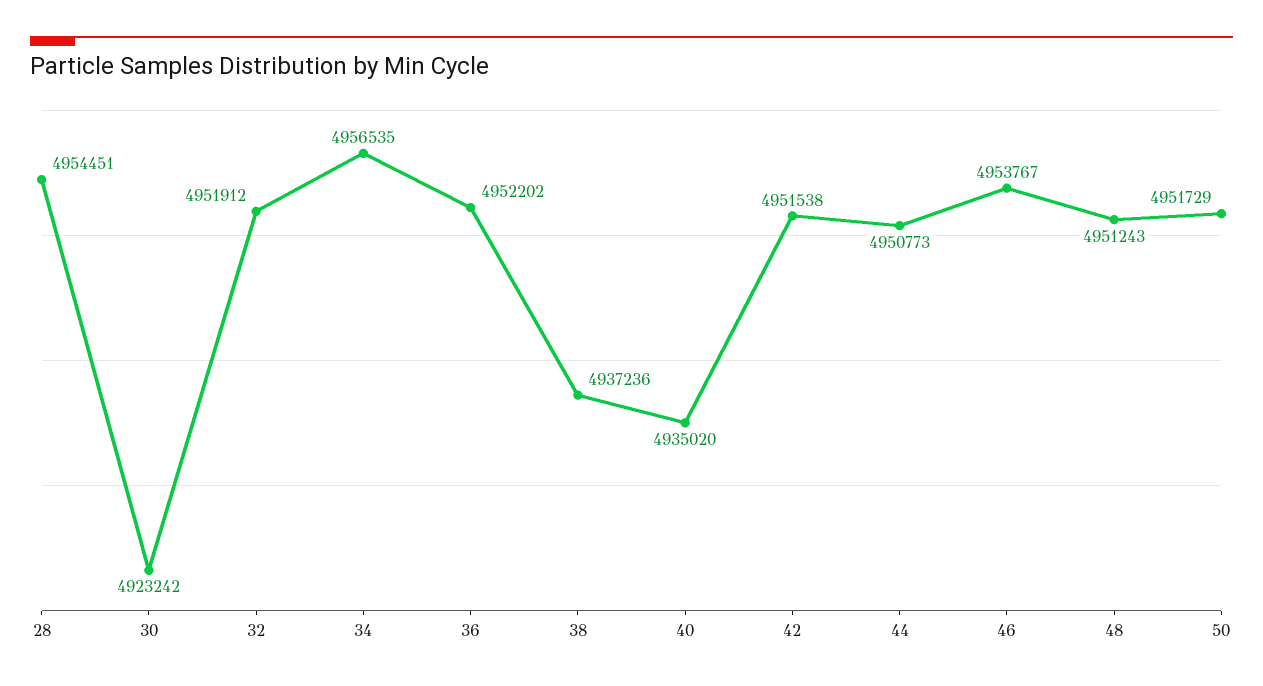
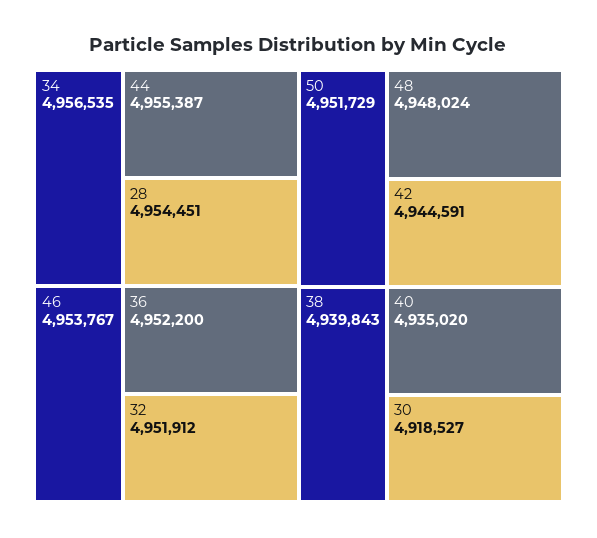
30: 4923242 -> 4918527
36: 4952202 -> 4952200
38: 4937236 -> 4939843
42: 4951538 -> 4944591
44: 4950773 -> 4955387
48: 4951243 -> 4948024

